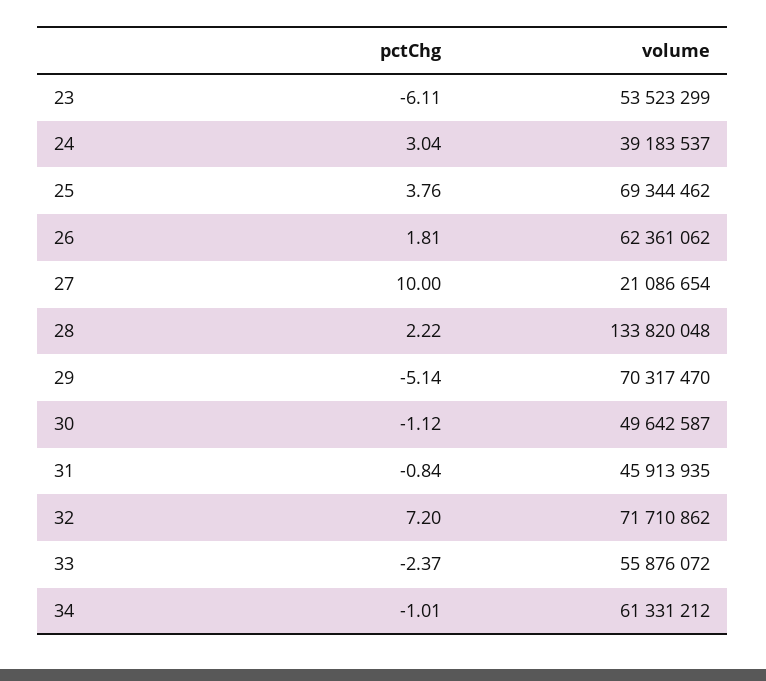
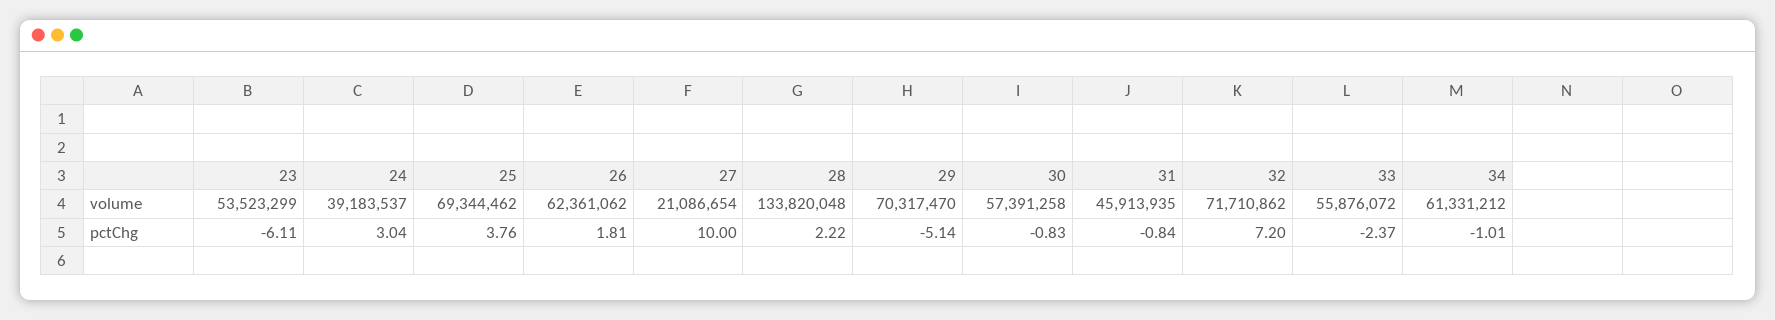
pctChg, 30: -1.12 -> -0.83
volume, 30: 49642587 -> 57391258

